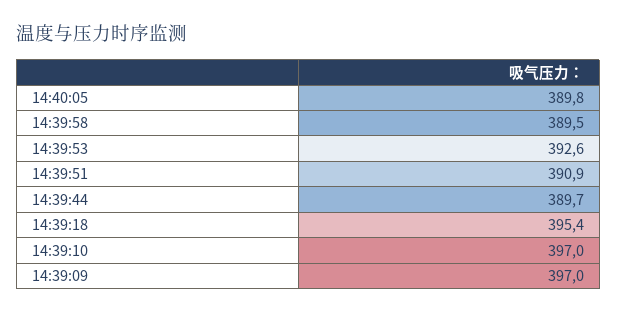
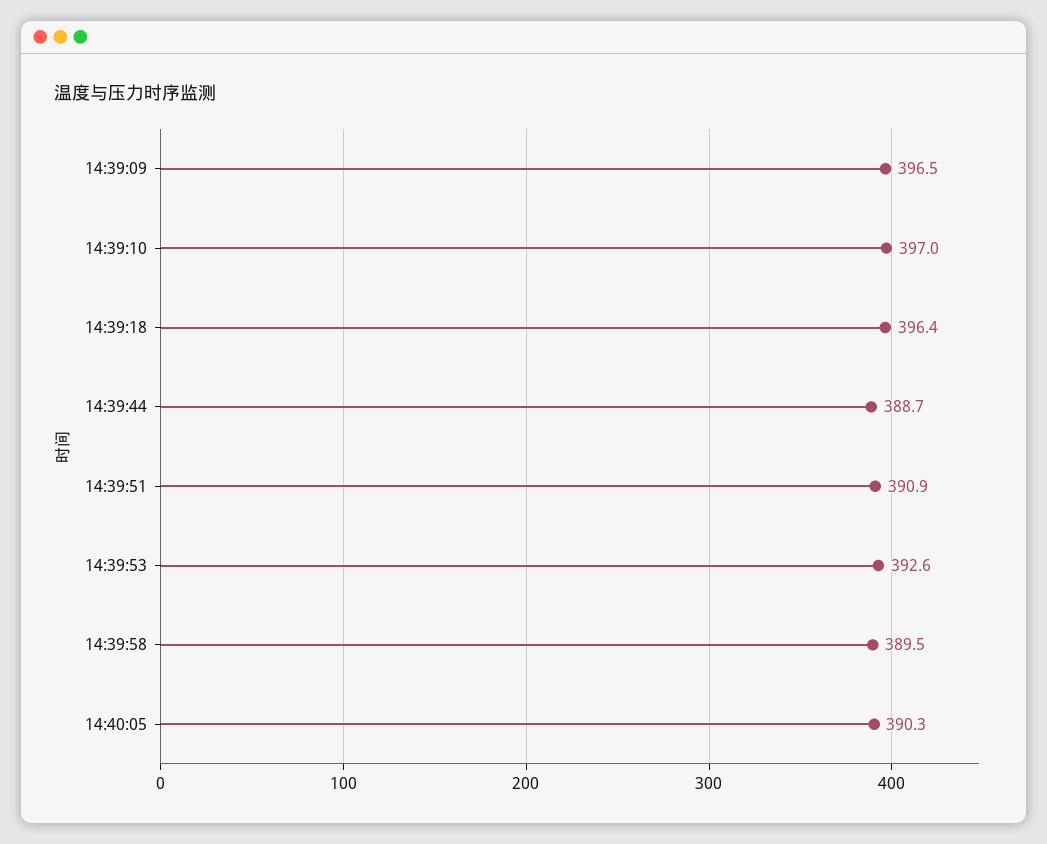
14:40:05: 389.8 -> 390.3
14:39:44: 389.7 -> 388.7
14:39:18: 395.4 -> 396.4
14:39:09: 397 -> 396.5

